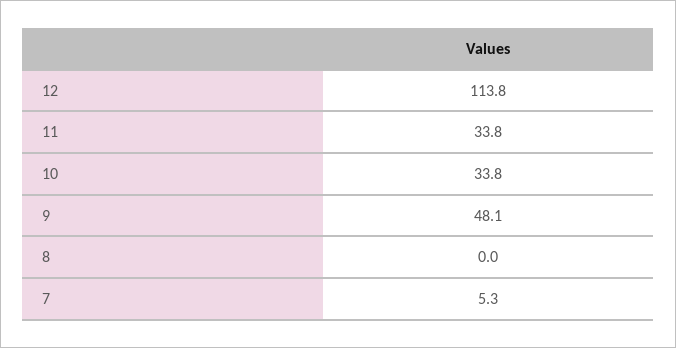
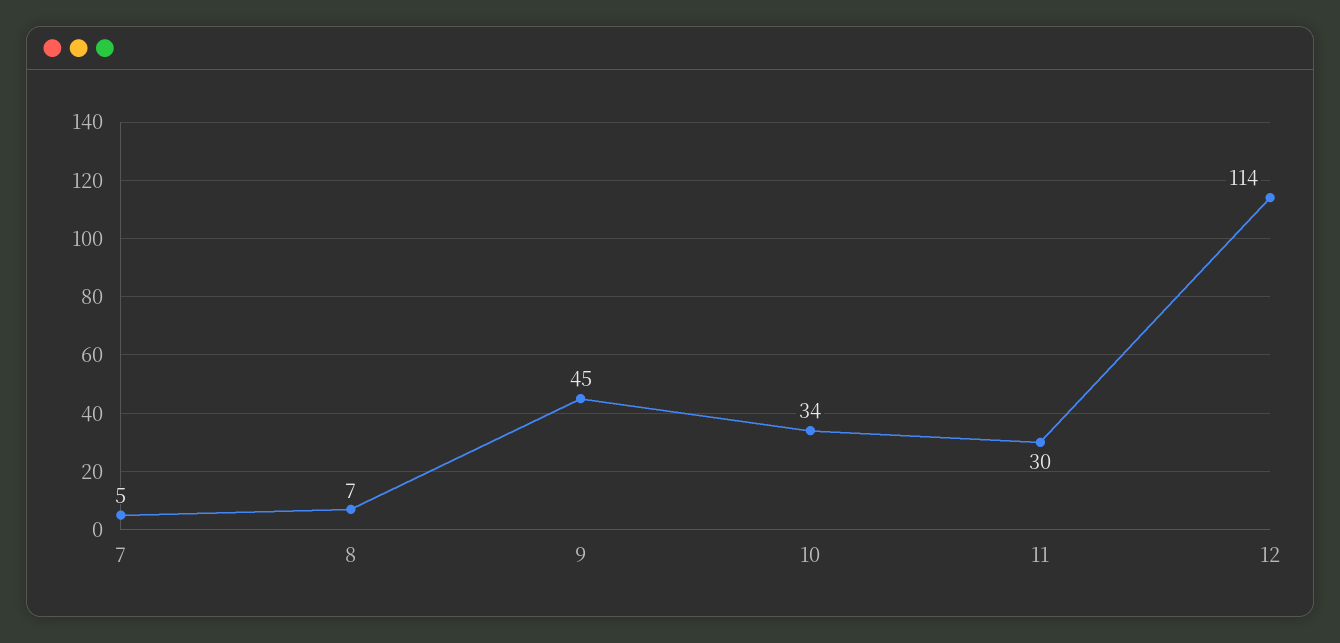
11: 33.8 -> 30
9: 48.1 -> 45
8: 0 -> 7

